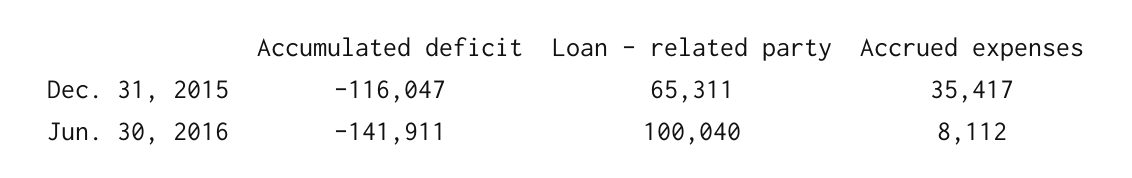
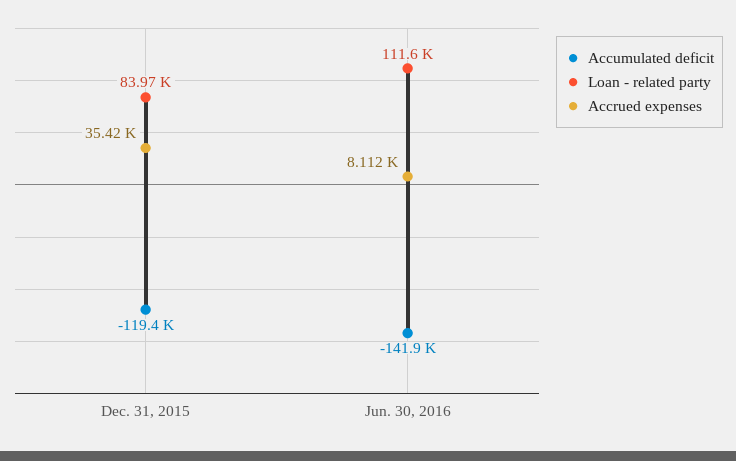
Accumulated deficit, Dec. 31, 2015: -116047 -> -119400
Loan - related party, Dec. 31, 2015: 65311 -> 83970
Loan - related party, Jun. 30, 2016: 100040 -> 111600

